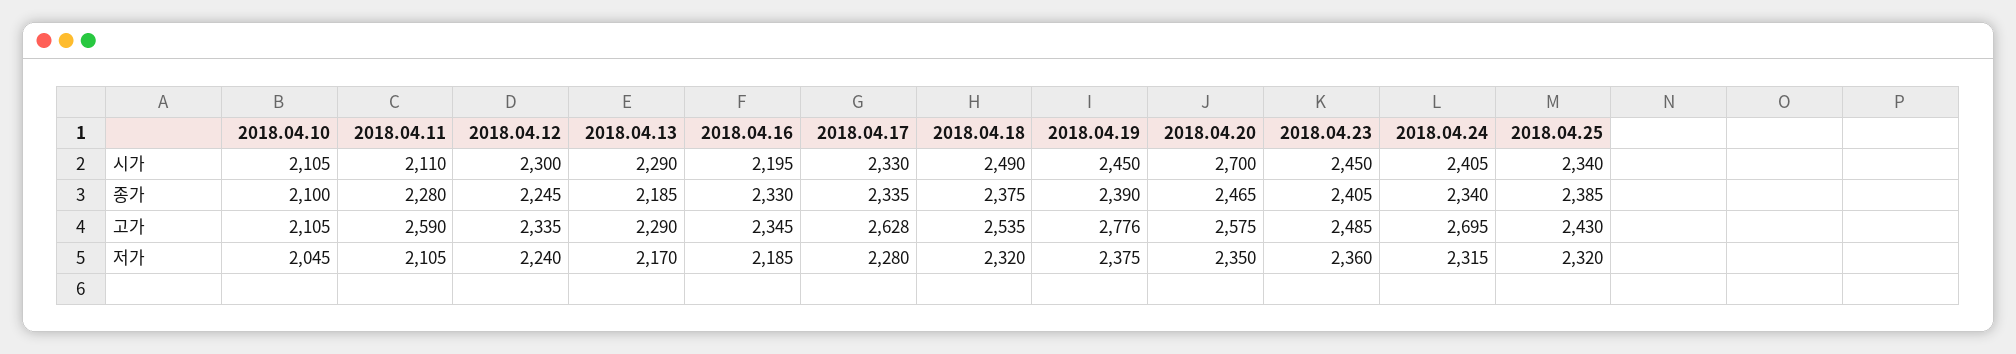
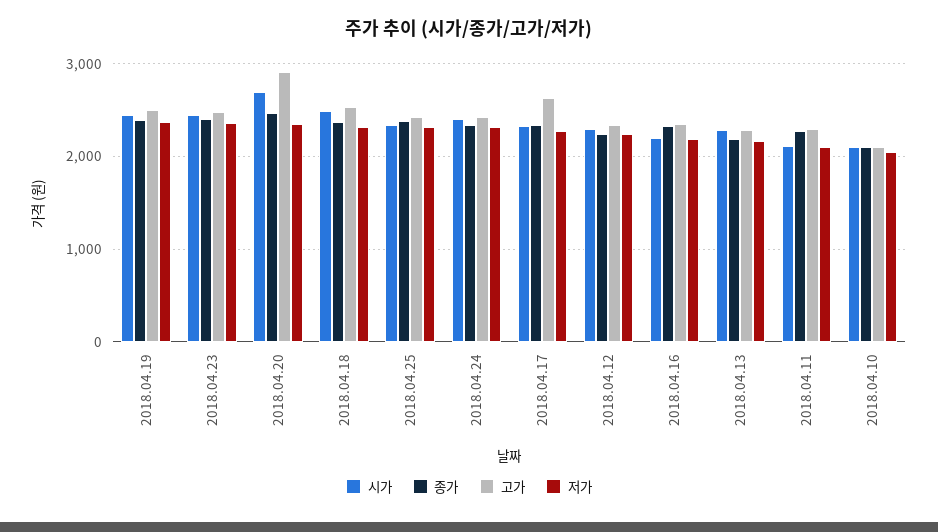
고가, 2018.04.11: 2590 -> 2300
고가, 2018.04.19: 2776 -> 2500
고가, 2018.04.20: 2575 -> 2900
고가, 2018.04.24: 2695 -> 2400

